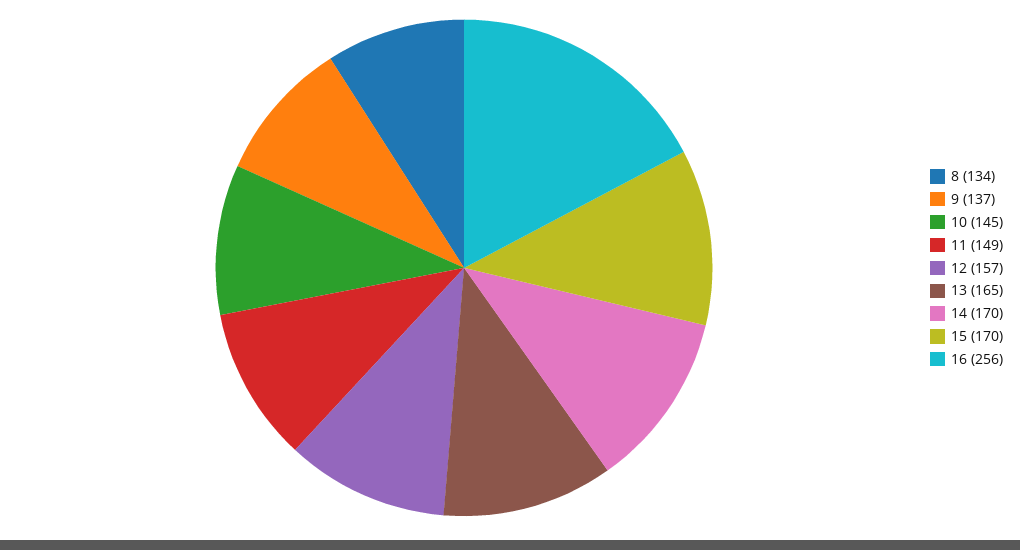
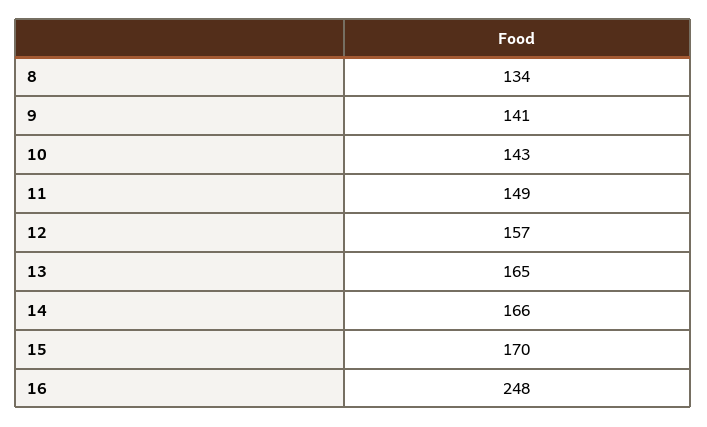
9: 137 -> 141
10: 145 -> 143
14: 170 -> 166
16: 256 -> 248

